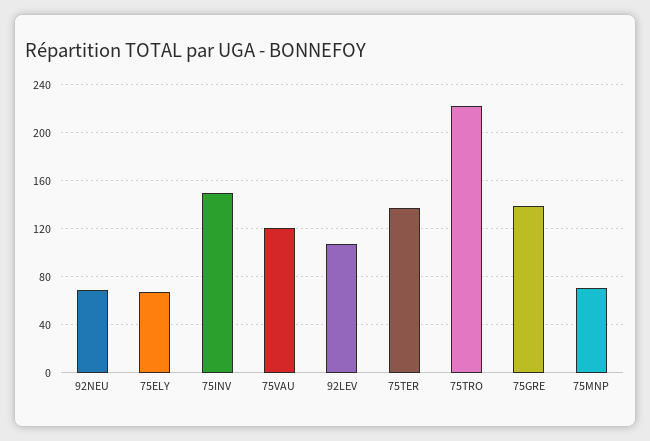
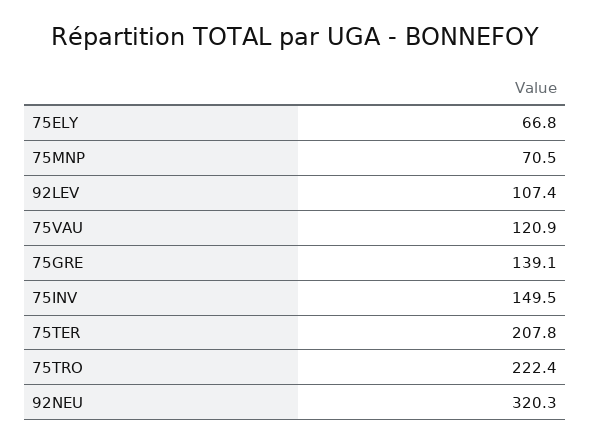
92NEU: 70 -> 320.3
75TER: 140 -> 207.8

